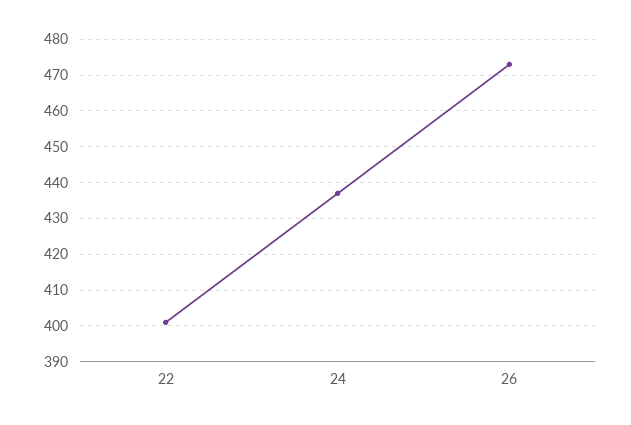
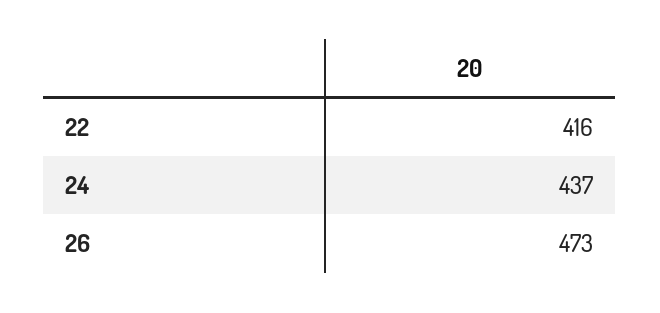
22: 400 -> 416

